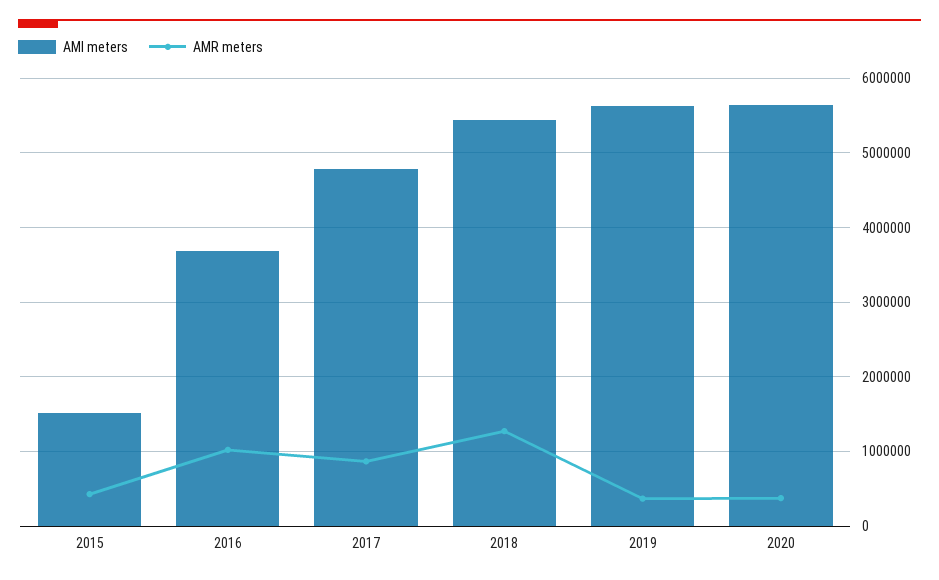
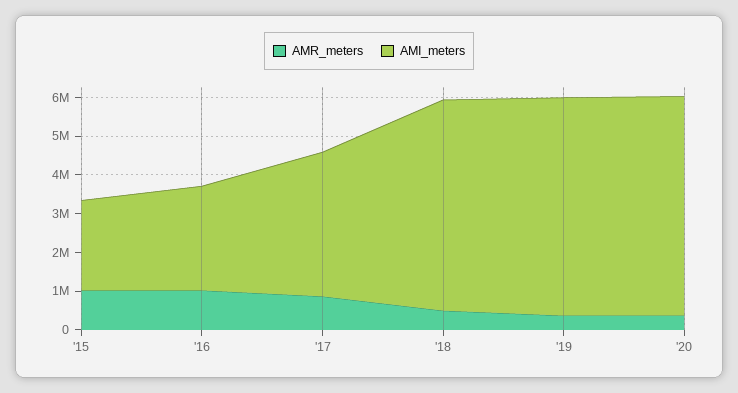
AMI meters, 2015: 1500000 -> 2250000
AMR meters, 2015: 400000 -> 1000000
AMI meters, 2016: 3700000 -> 2750000
AMI meters, 2017: 4800000 -> 3750000
AMR meters, 2018: 1300000 -> 500000

